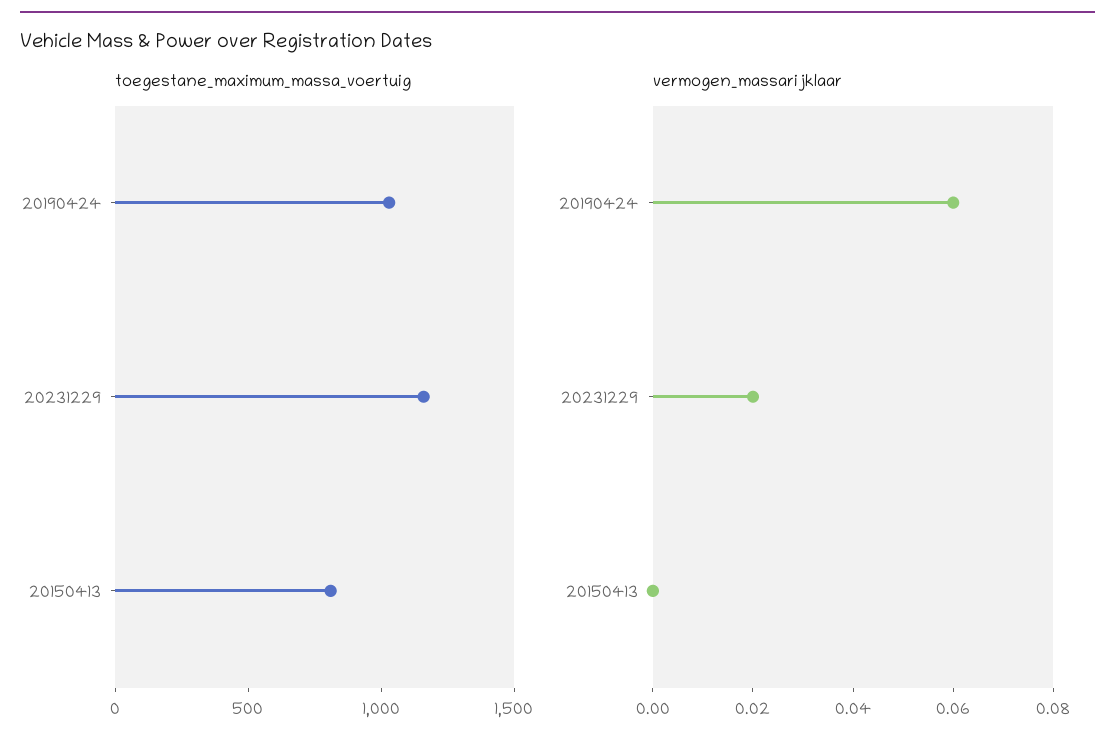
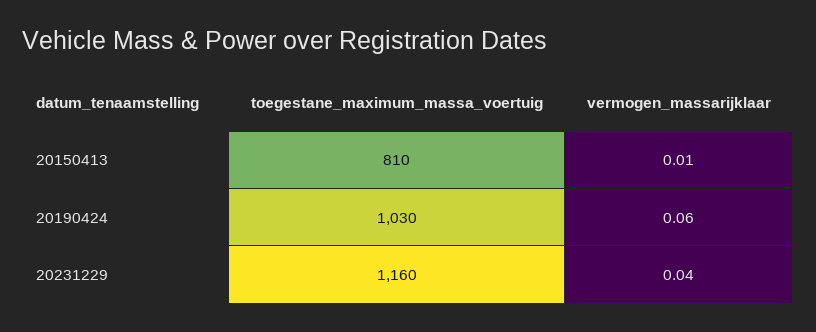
vermogen_massarijklaar, 20231229: 0.02 -> 0.04
vermogen_massarijklaar, 20150413: 0 -> 0.01

